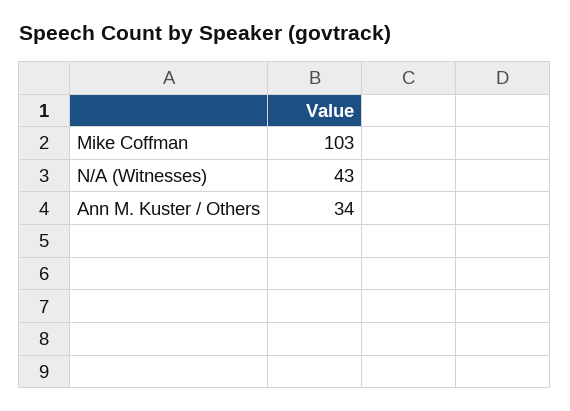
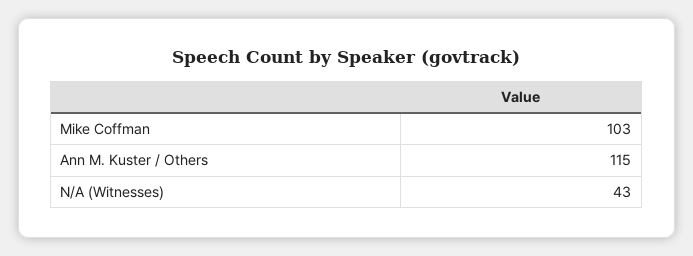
Ann M. Kuster / Others: 34 -> 115

